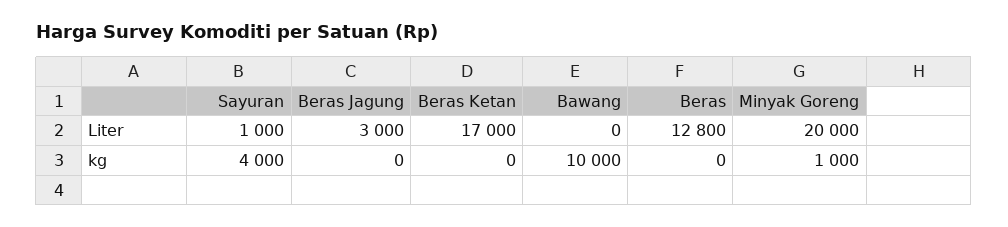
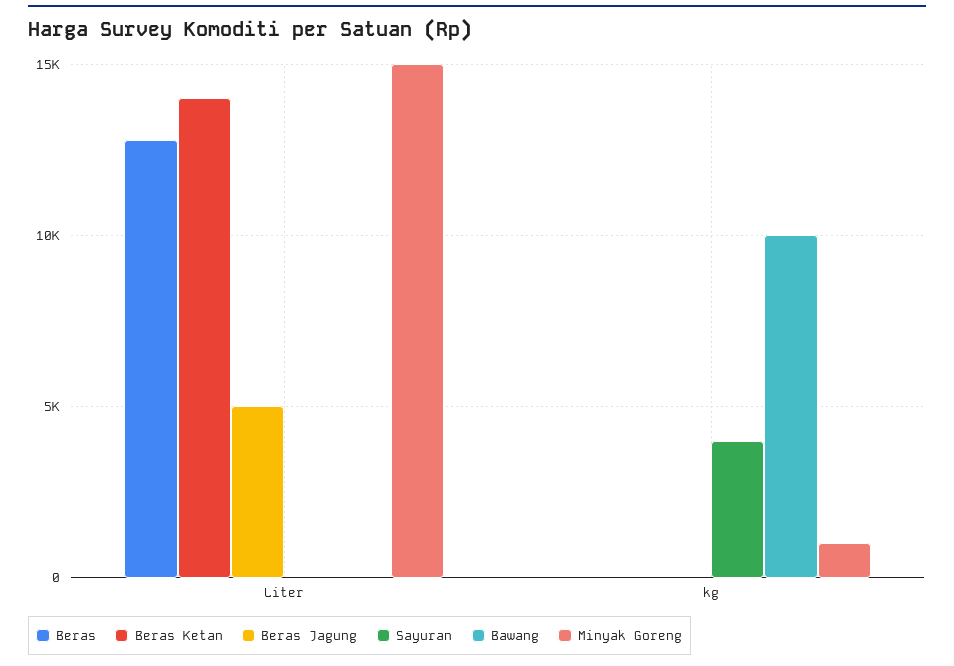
Sayuran, Liter: 1000 -> 0
Beras Jagung, Liter: 3000 -> 5000
Beras Ketan, Liter: 17000 -> 14000
Minyak Goreng, Liter: 20000 -> 15000

